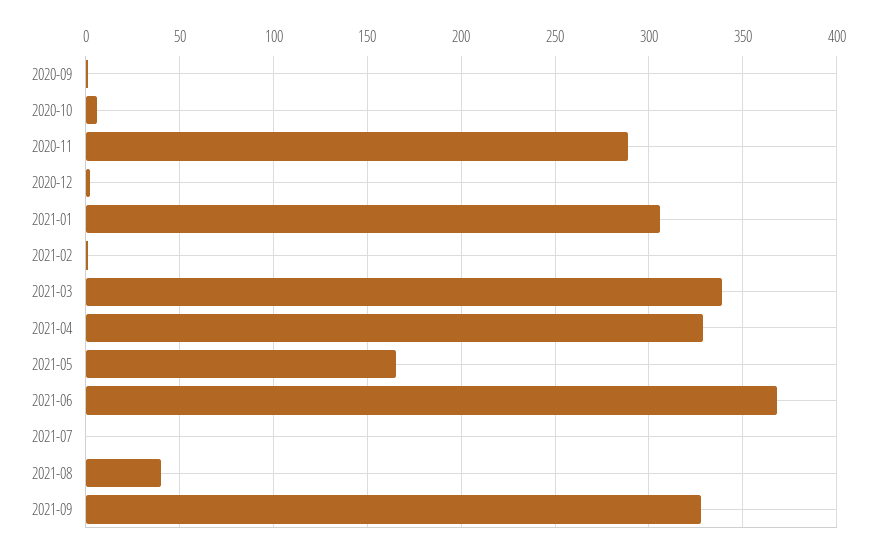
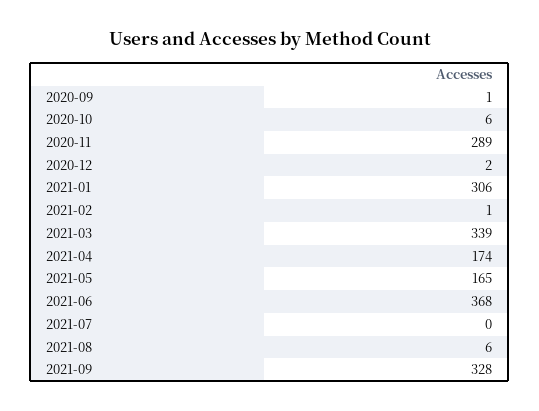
2021-04: 330 -> 174
2021-08: 40 -> 6

